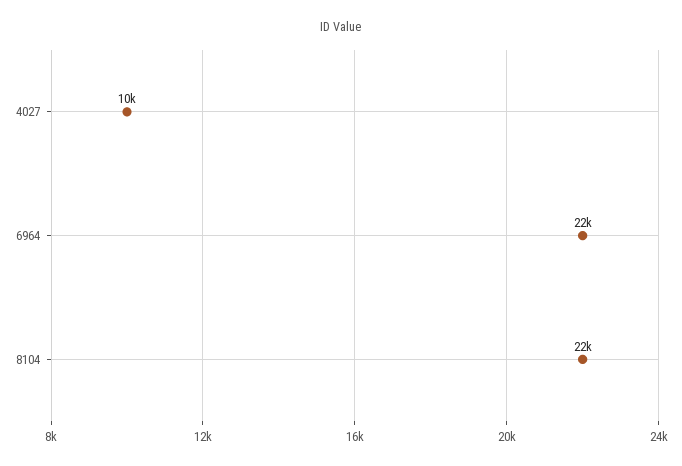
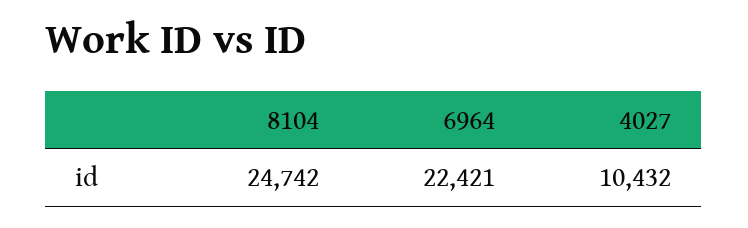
8104: 22000 -> 24742

